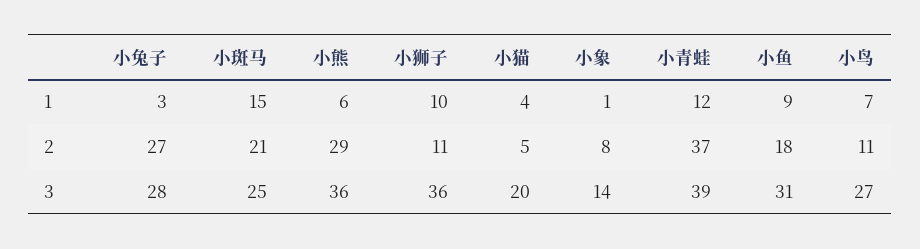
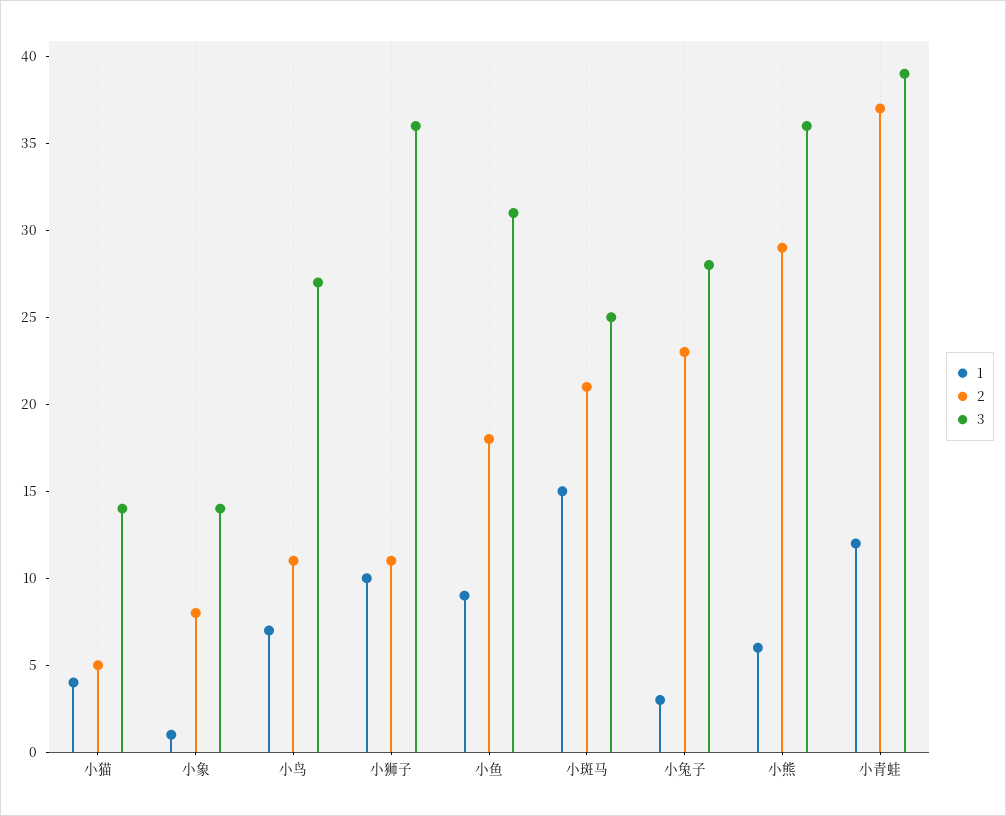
2, 小兔子: 27 -> 23
3, 小猫: 20 -> 14

